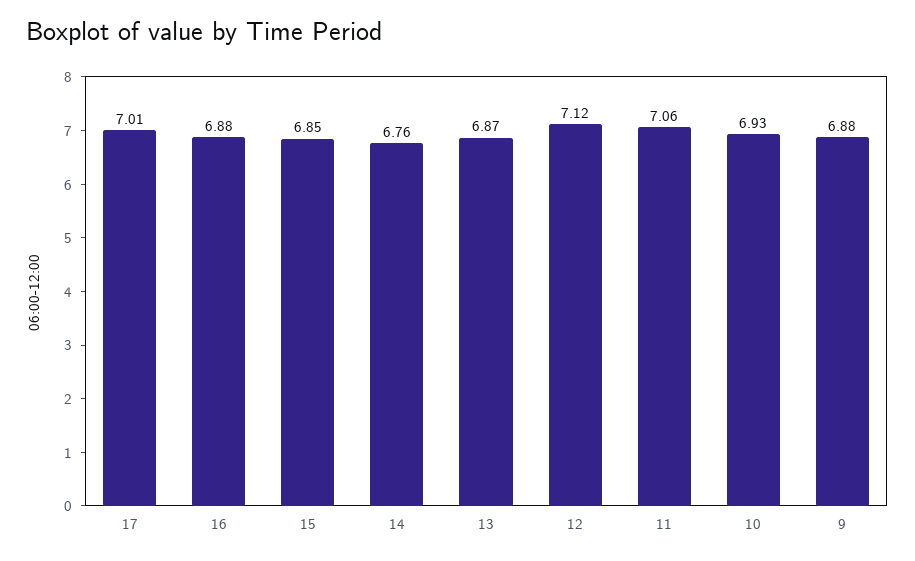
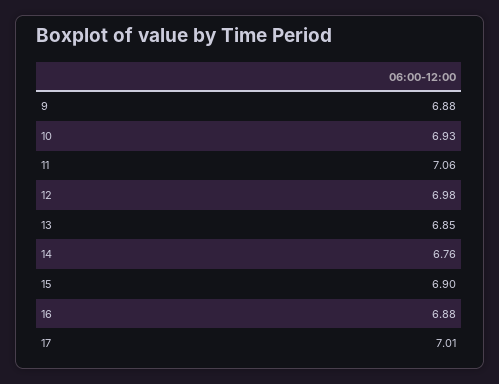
15: 6.85 -> 6.9
13: 6.87 -> 6.85
12: 7.12 -> 6.98

